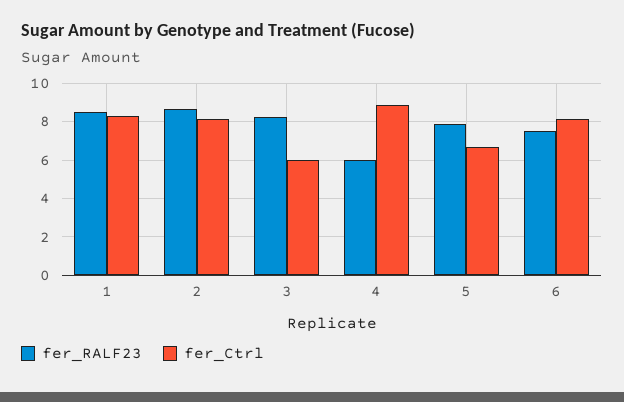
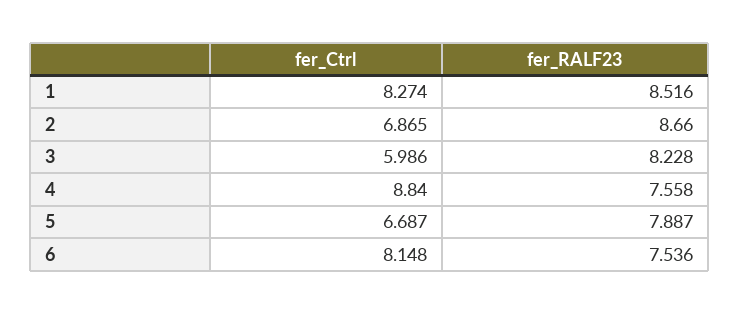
fer_Ctrl, 2: 8 -> 6.865
fer_RALF23, 4: 6 -> 7.558

